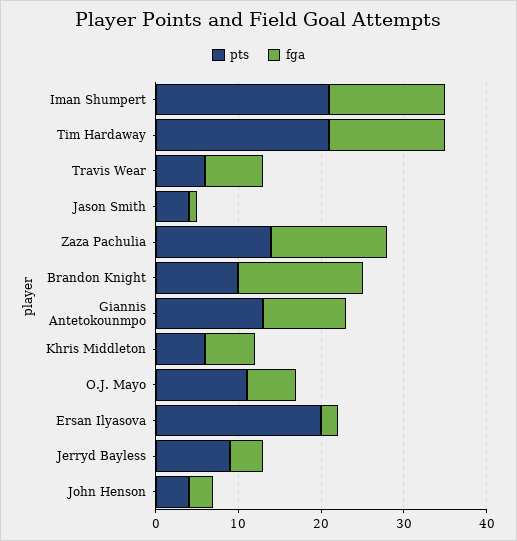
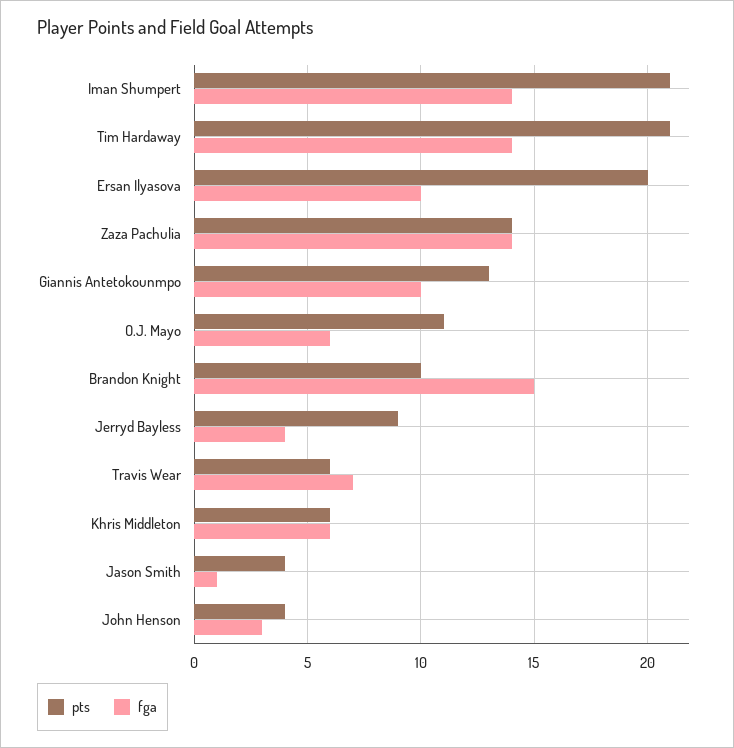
fga, Ersan Ilyasova: 2 -> 10

